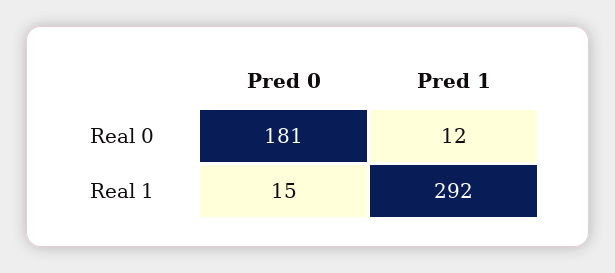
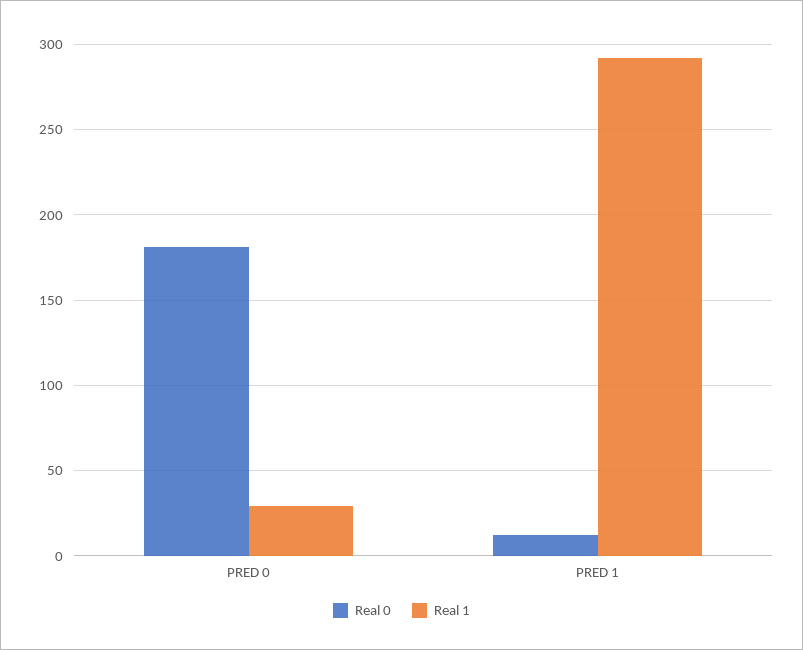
Real 1, Pred 0: 15 -> 30

